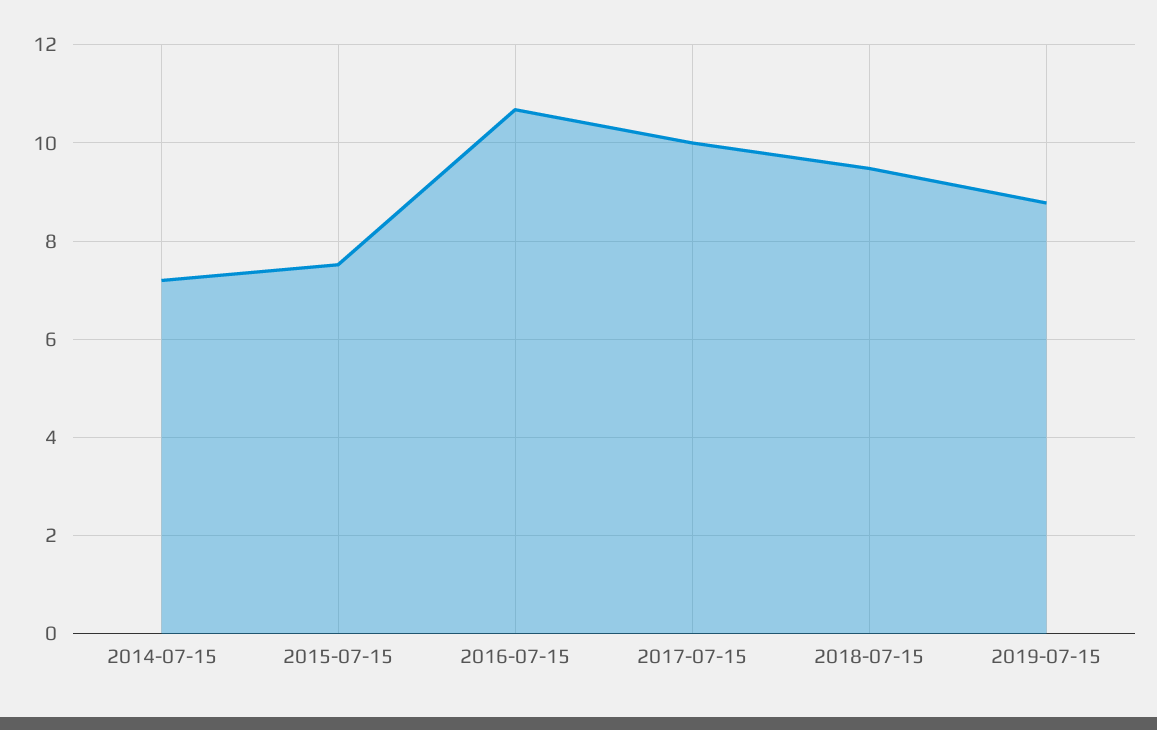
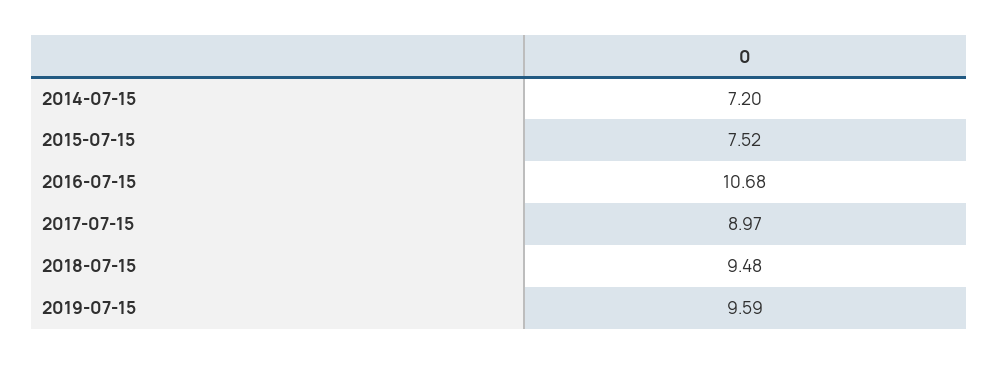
2017-07-15: 10 -> 8.97
2019-07-15: 8.8 -> 9.59

